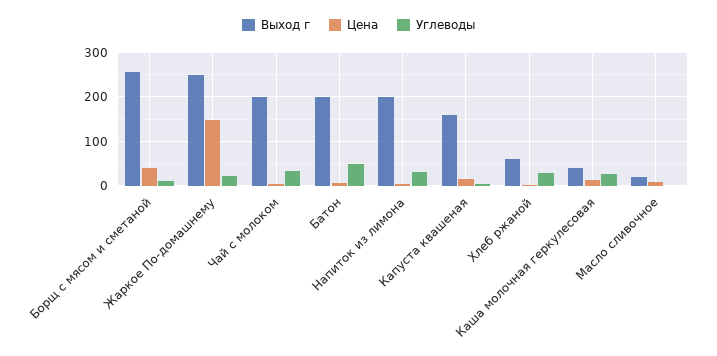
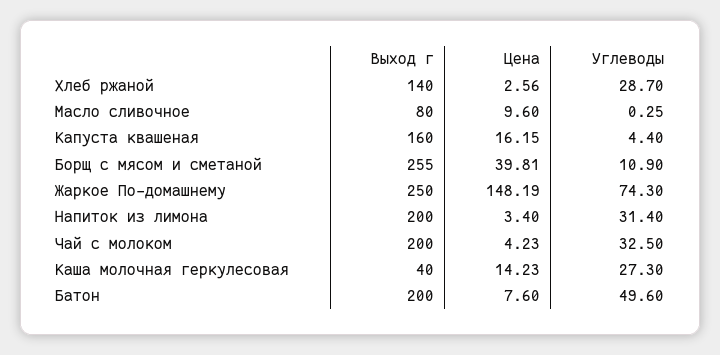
Углеводы, Жаркое По-домашнему: 20 -> 74.3
Выход г, Хлеб ржаной: 60 -> 140
Выход г, Масло сливочное: 20 -> 80

